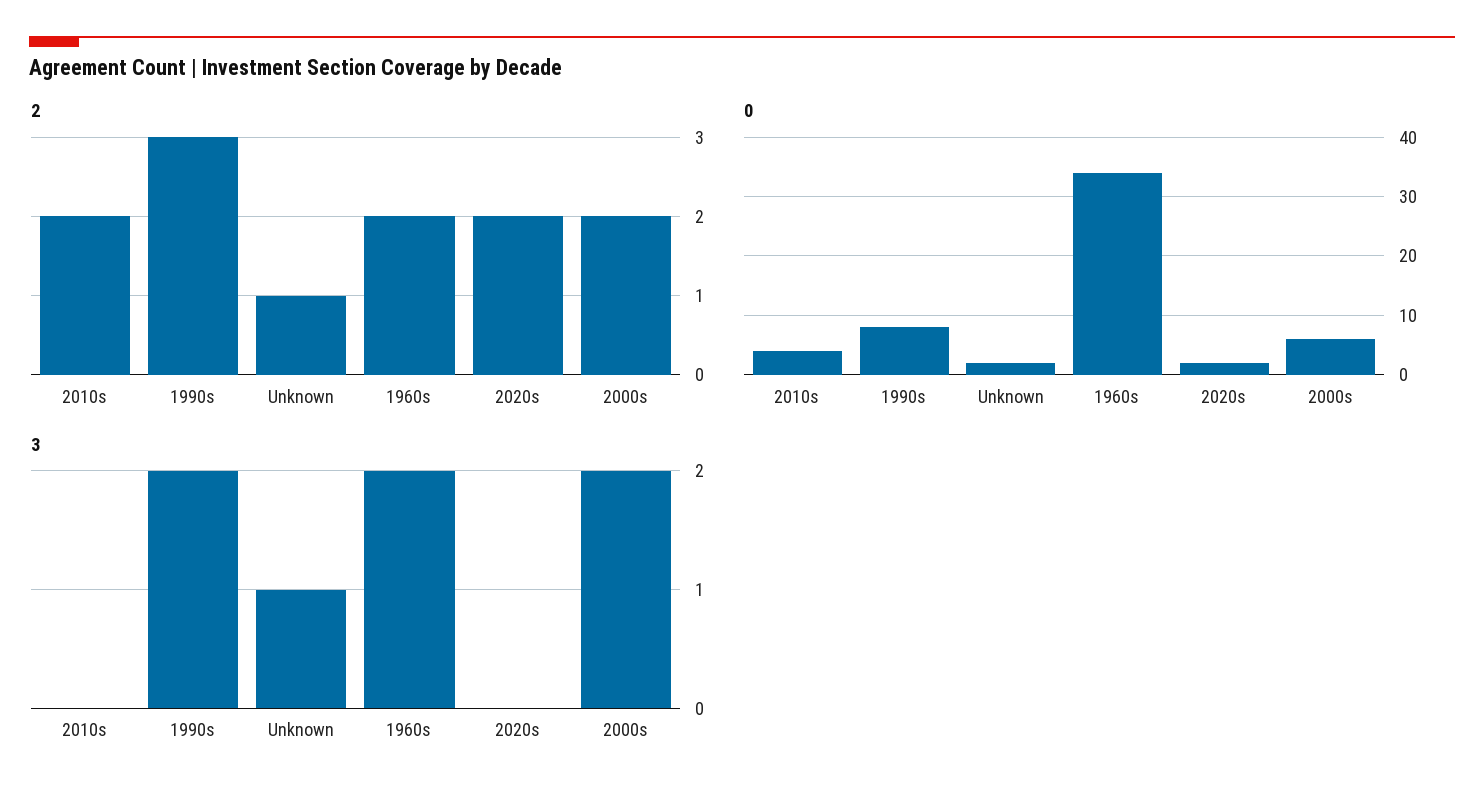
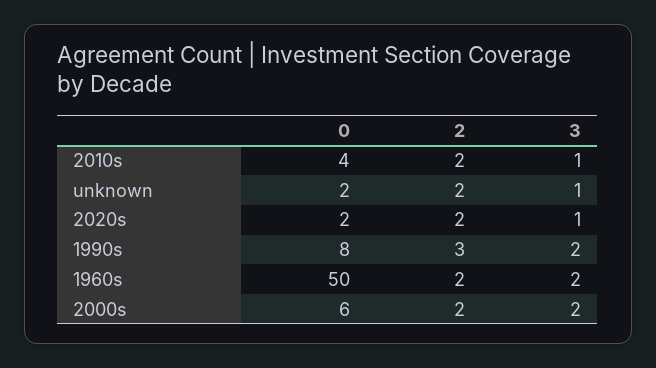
2, Unknown: 1 -> 2
0, 1960s: 35 -> 50
3, 2010s: 0 -> 1
3, 2020s: 0 -> 1

